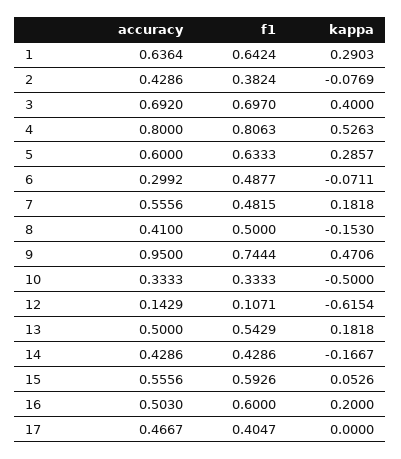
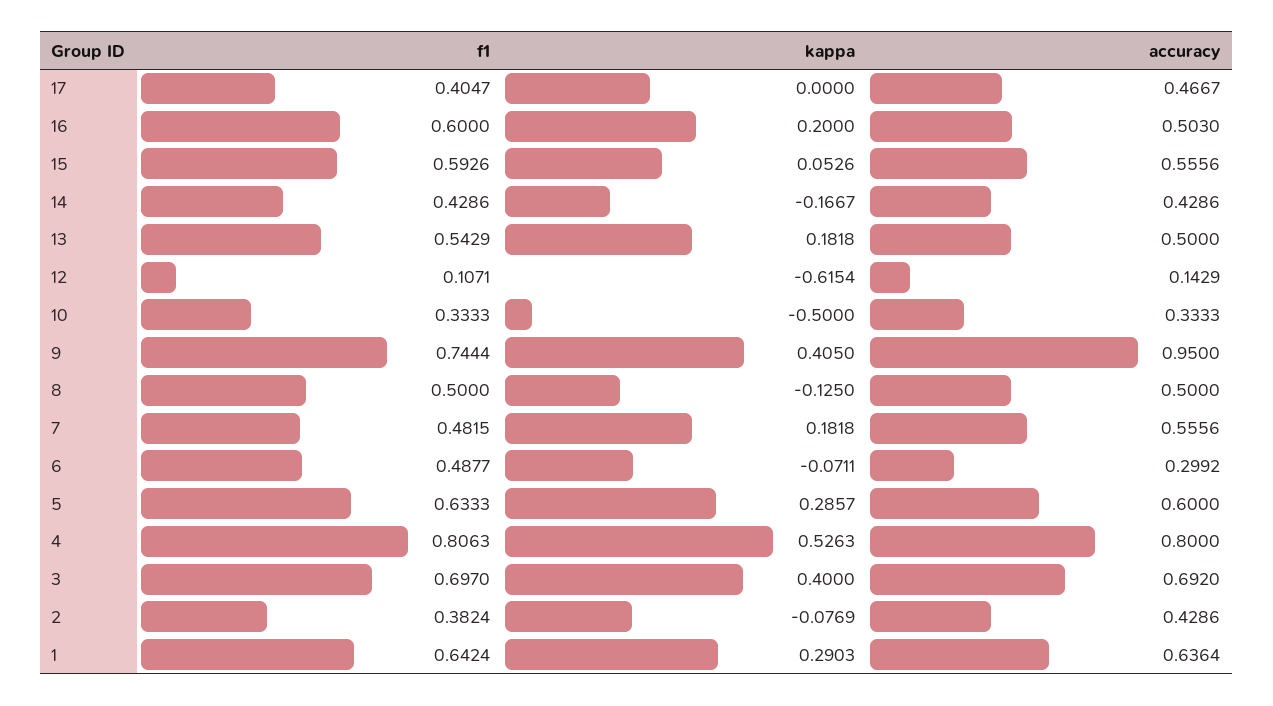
accuracy, 8: 0.41 -> 0.5
kappa, 8: -0.153 -> -0.125
kappa, 9: 0.4706 -> 0.405

